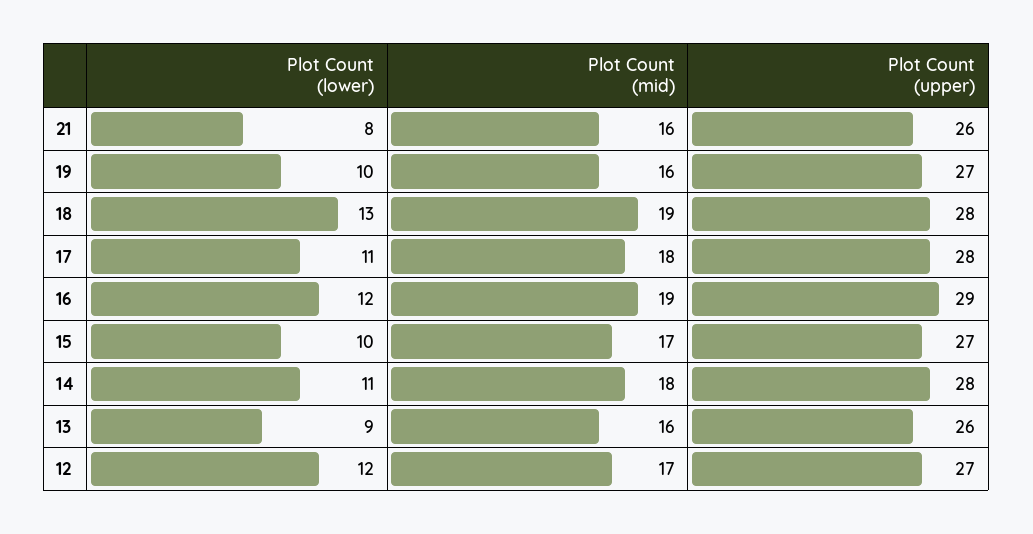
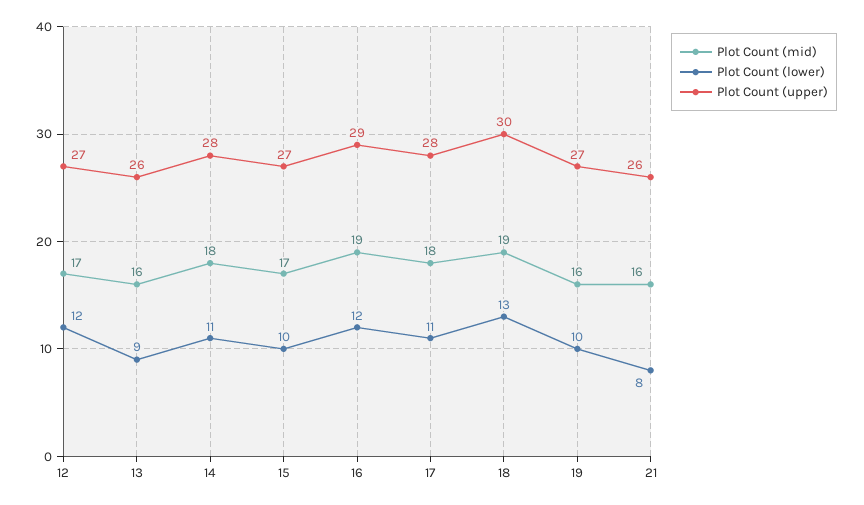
Plot Count (upper), 18: 28 -> 30

